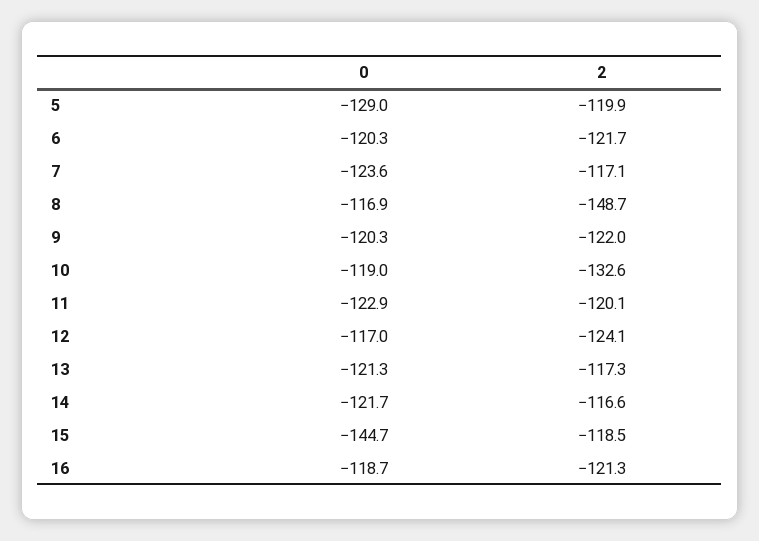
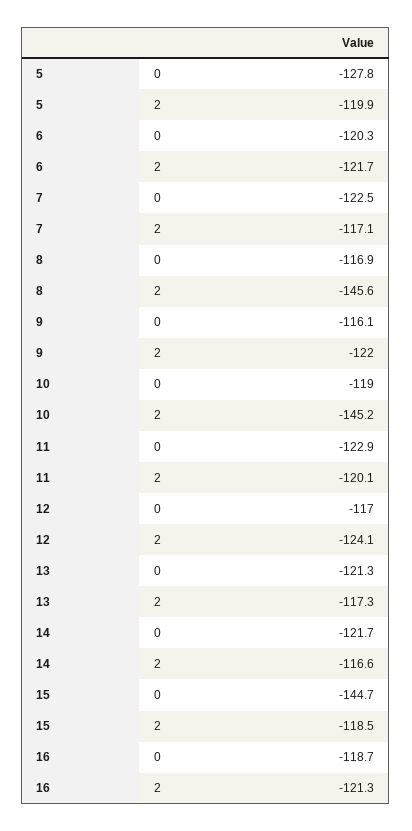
0, 5: -129 -> -127.8
0, 7: -123.6 -> -122.5
2, 8: -148.7 -> -145.6
0, 9: -120.3 -> -116.1
2, 10: -132.6 -> -145.2

